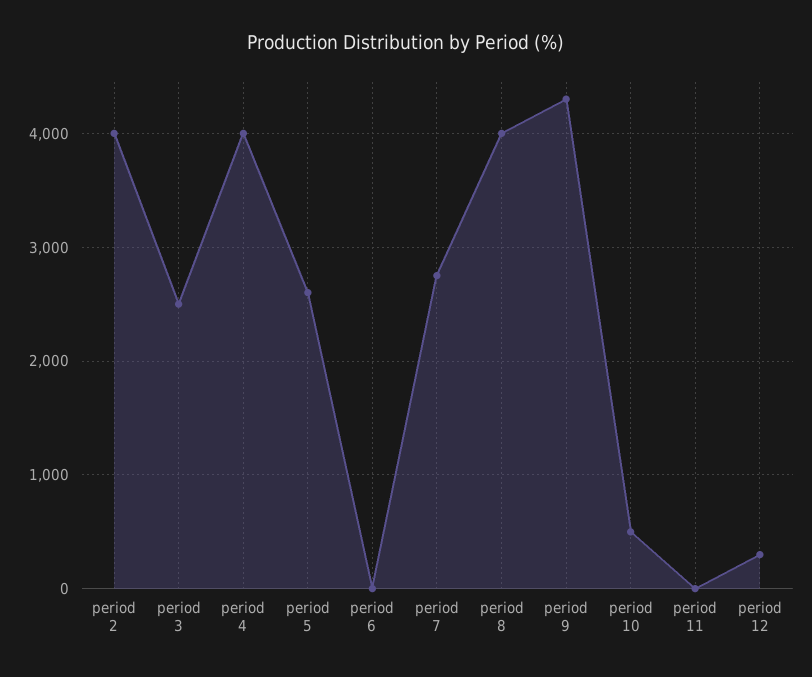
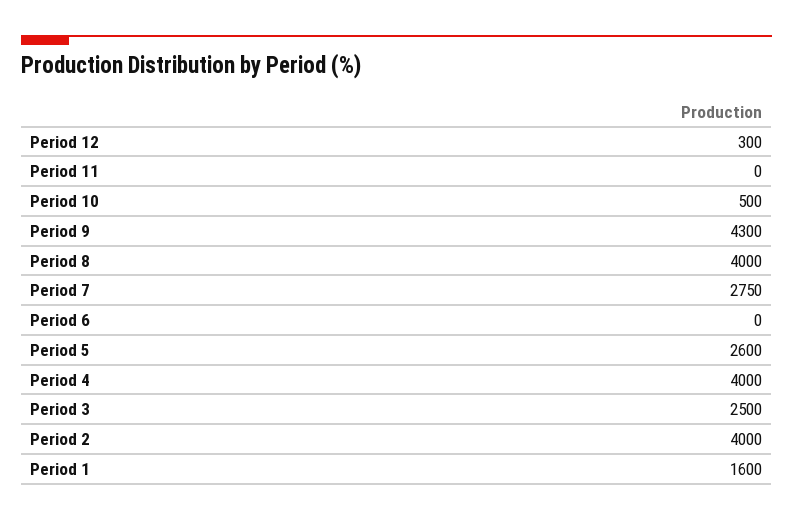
Period 1: none -> 1600

